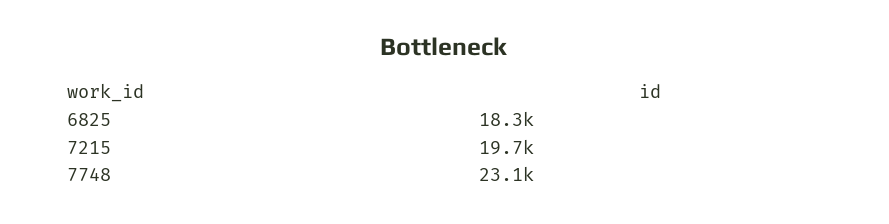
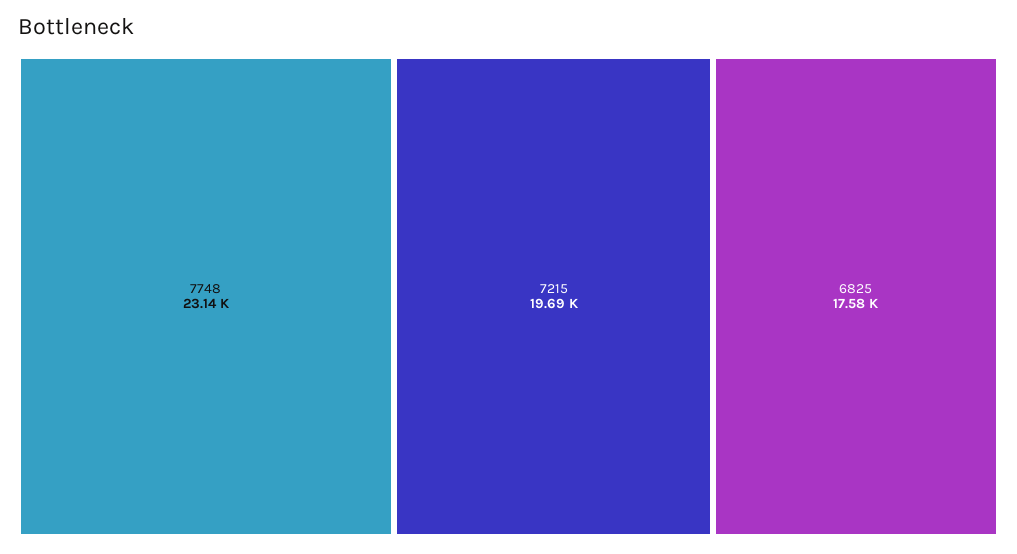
6825: 18300 -> 17580

